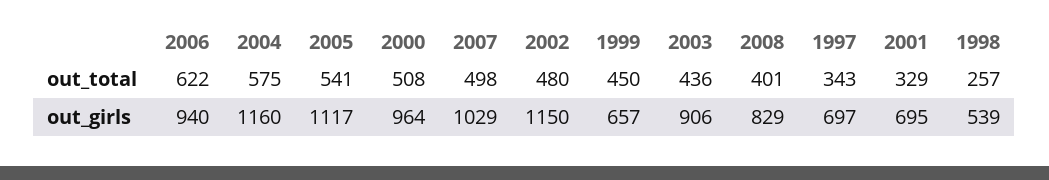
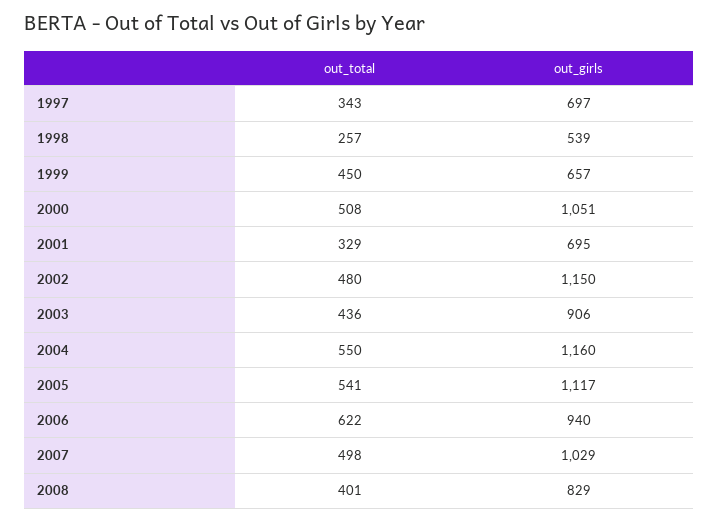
2004, out_total: 575 -> 550
2000, out_girls: 964 -> 1051

